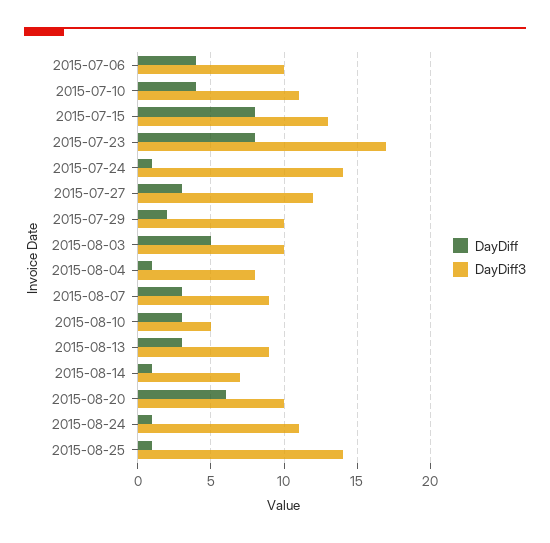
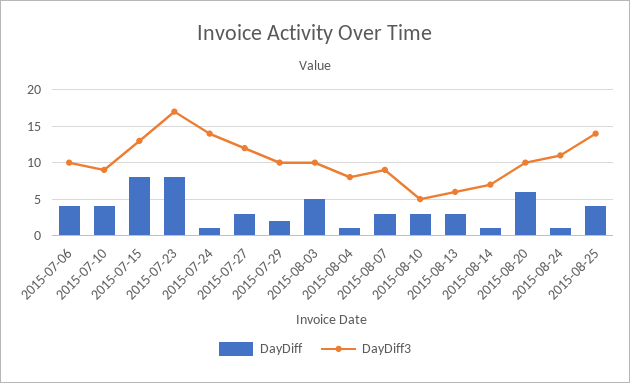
DayDiff3, 2015-07-10: 11 -> 9
DayDiff3, 2015-08-13: 9 -> 6
DayDiff, 2015-08-25: 1 -> 4

